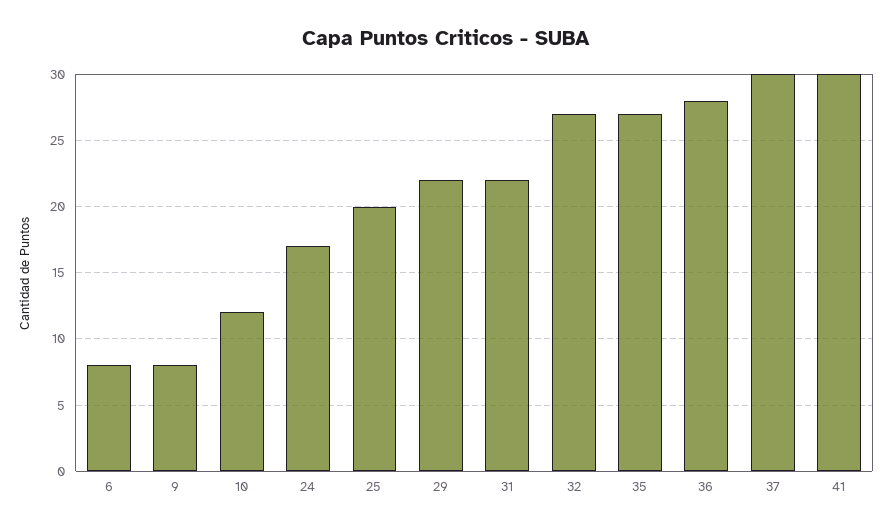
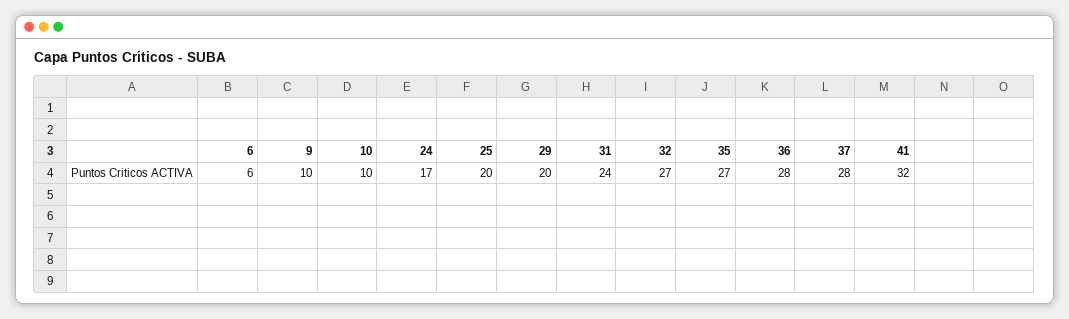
6: 8 -> 6
9: 8 -> 10
10: 12 -> 10
29: 22 -> 20
31: 22 -> 24
37: 30 -> 28
41: 30 -> 32

